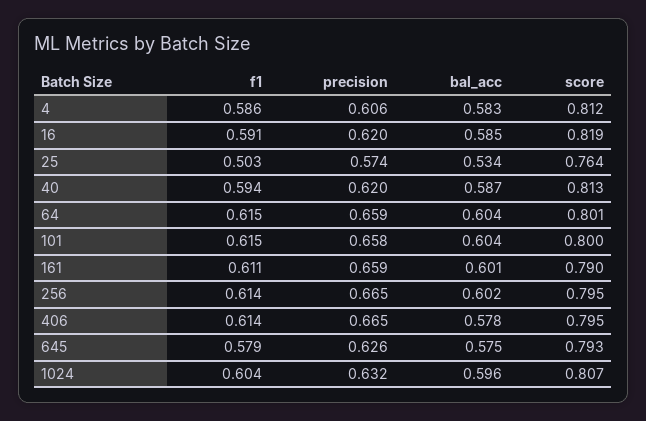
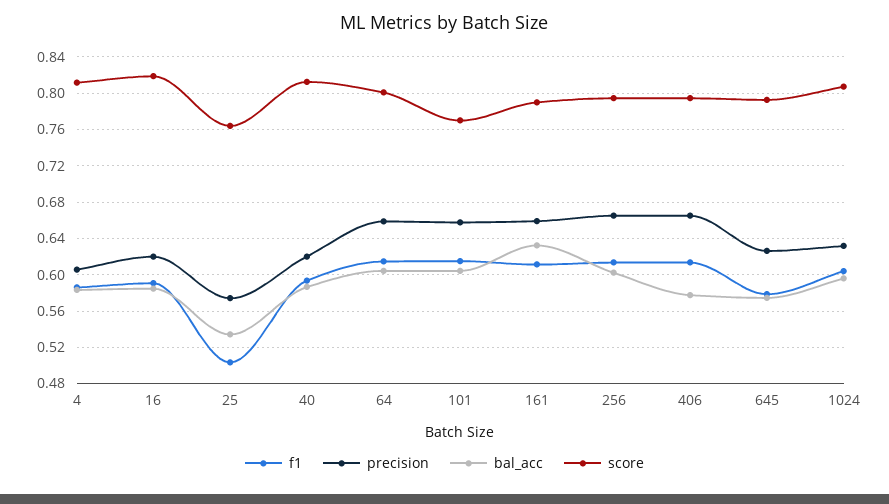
score, 101: 0.8 -> 0.77
bal_acc, 161: 0.601 -> 0.63

